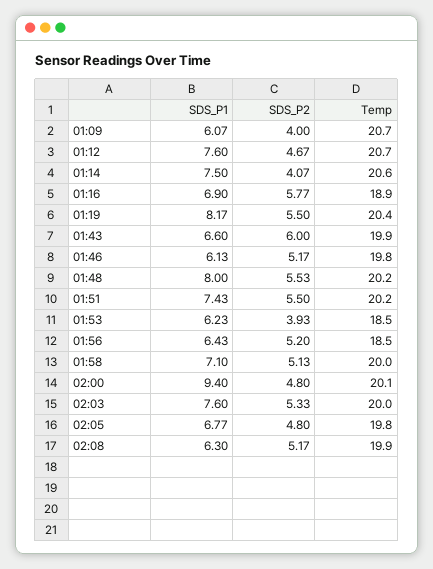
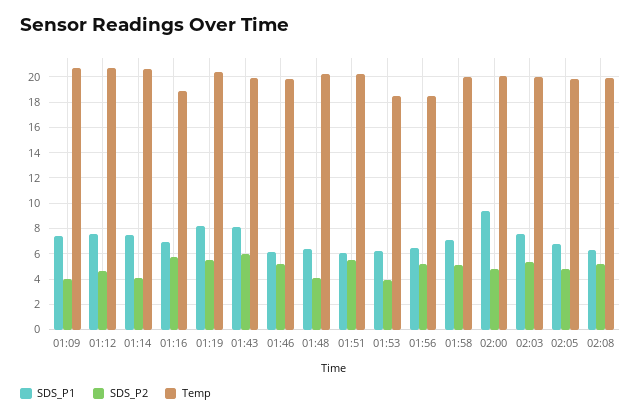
SDS_P1, 01:09: 6.07 -> 7.5
SDS_P1, 01:43: 6.6 -> 8
SDS_P1, 01:48: 8 -> 6.5
SDS_P2, 01:48: 5.53 -> 4
SDS_P1, 01:51: 7.43 -> 6

